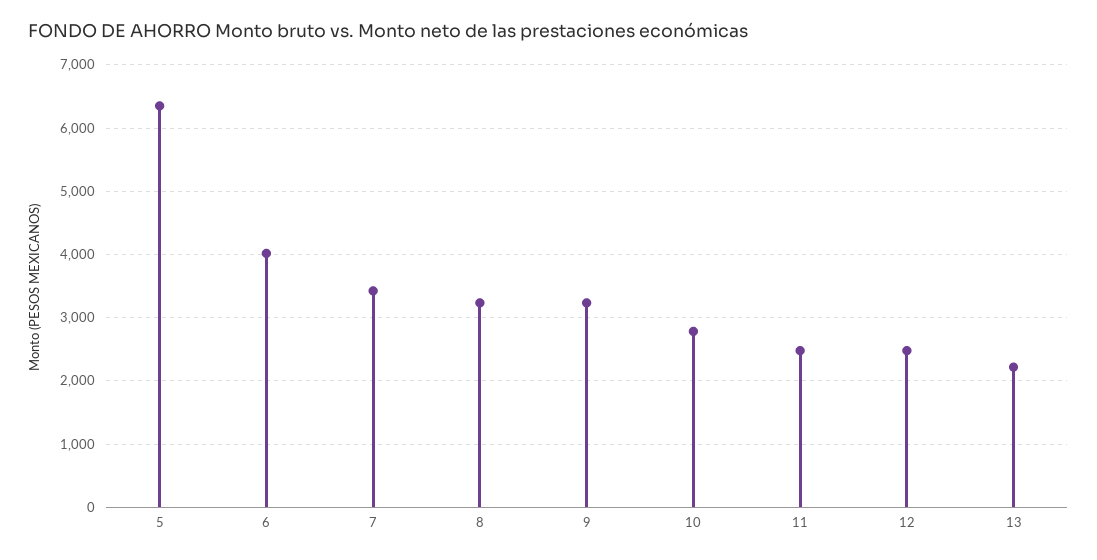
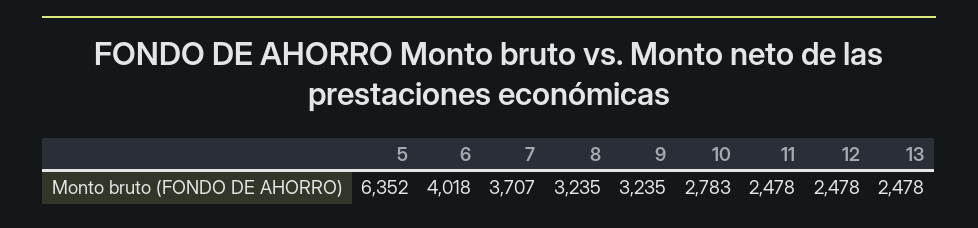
7: 3400 -> 3707
13: 2200 -> 2478

